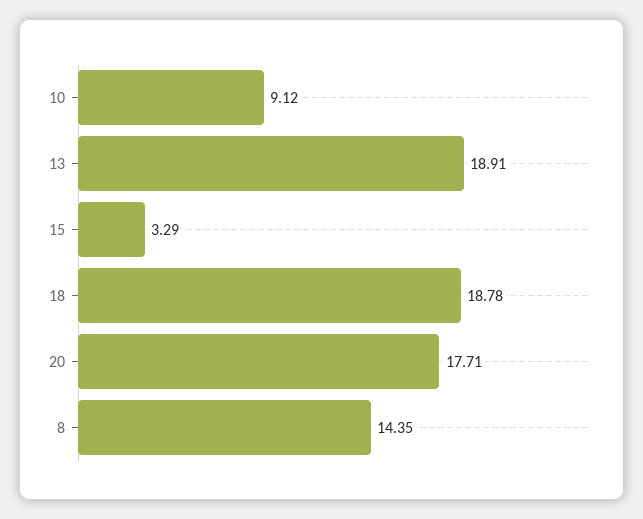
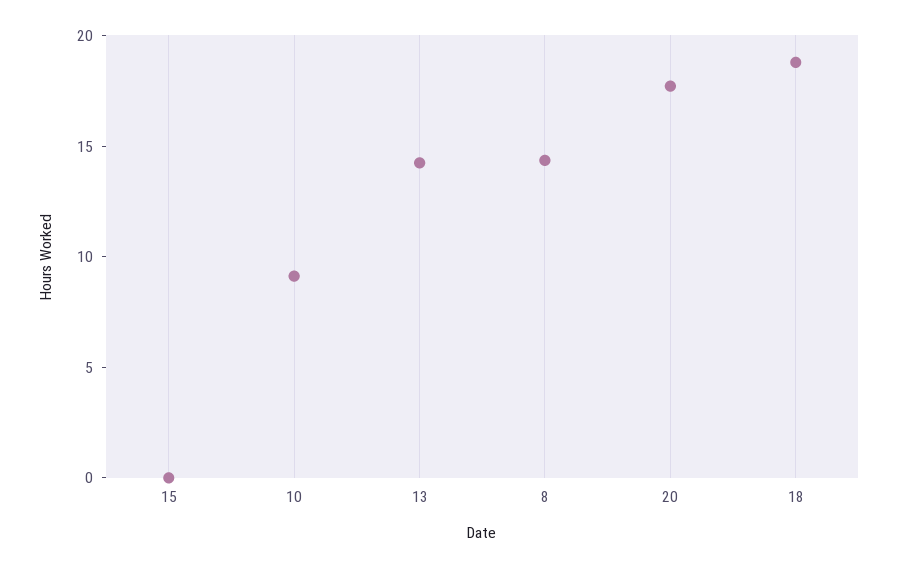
13: 18.91 -> 14
15: 3.29 -> 0

